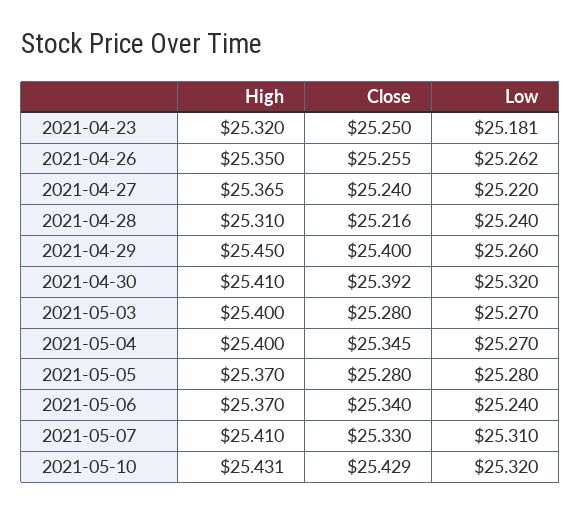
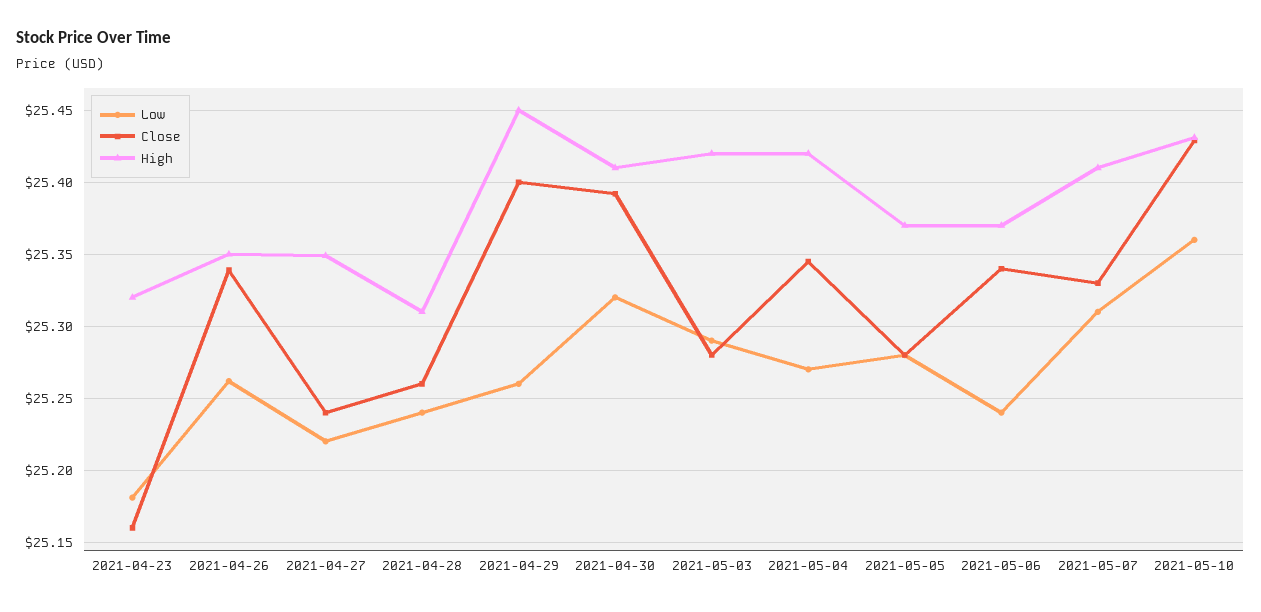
Close, 2021-04-23: 25.25 -> 25.16
Close, 2021-04-26: 25.255 -> 25.34
High, 2021-04-27: 25.365 -> 25.35
Close, 2021-04-28: 25.216 -> 25.26
High, 2021-05-03: 25.4 -> 25.42
Low, 2021-05-03: 25.27 -> 25.29
High, 2021-05-04: 25.4 -> 25.42
Low, 2021-05-10: 25.32 -> 25.36

